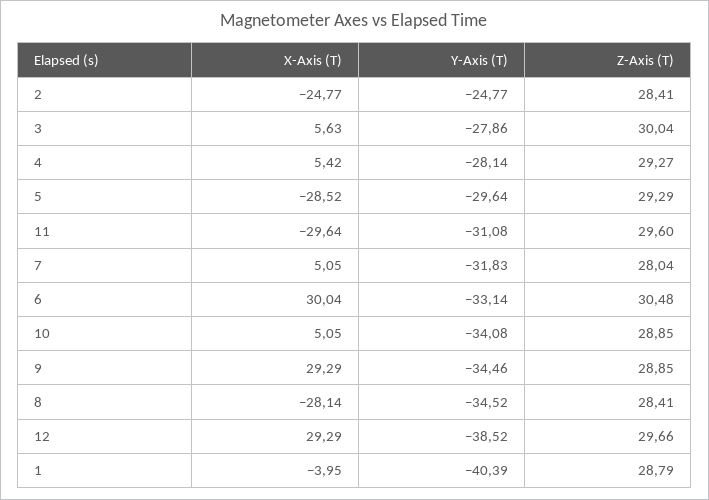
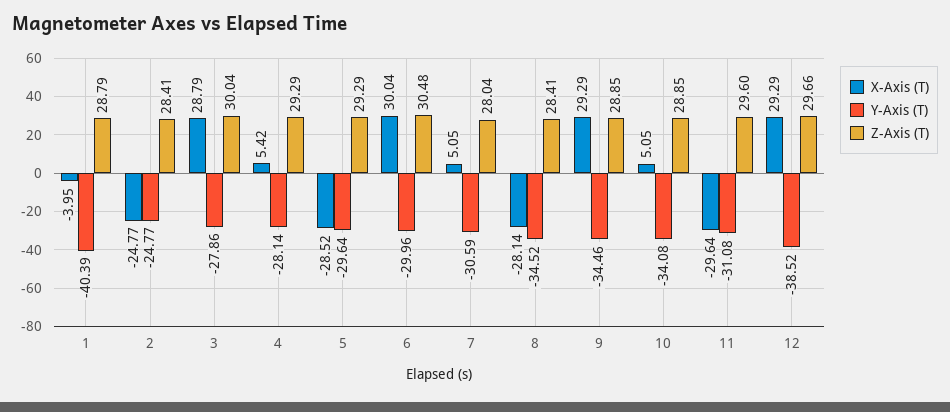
X-Axis (T), 3: 5.63 -> 28.79
Z-Axis (T), 4: 29.27 -> 29.29
Y-Axis (T), 7: -31.83 -> -30.59
Y-Axis (T), 6: -33.14 -> -29.96

